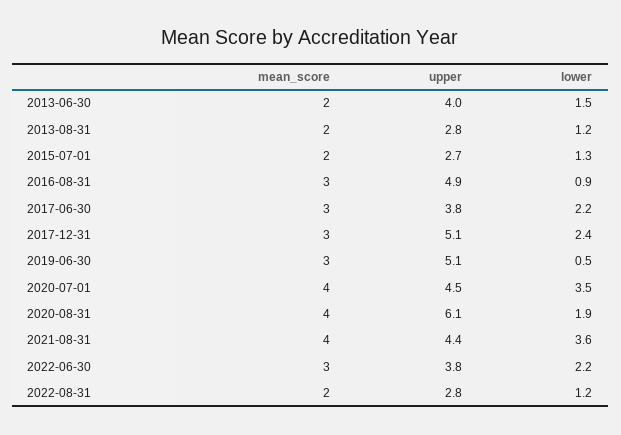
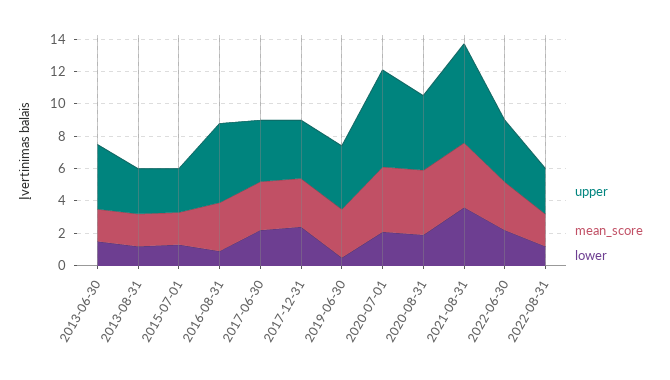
upper, 2017-12-31: 5.1 -> 3.5
upper, 2019-06-30: 5.1 -> 4
upper, 2020-07-01: 4.5 -> 6
lower, 2020-07-01: 3.5 -> 2
upper, 2020-08-31: 6.1 -> 4.5
upper, 2021-08-31: 4.4 -> 6

